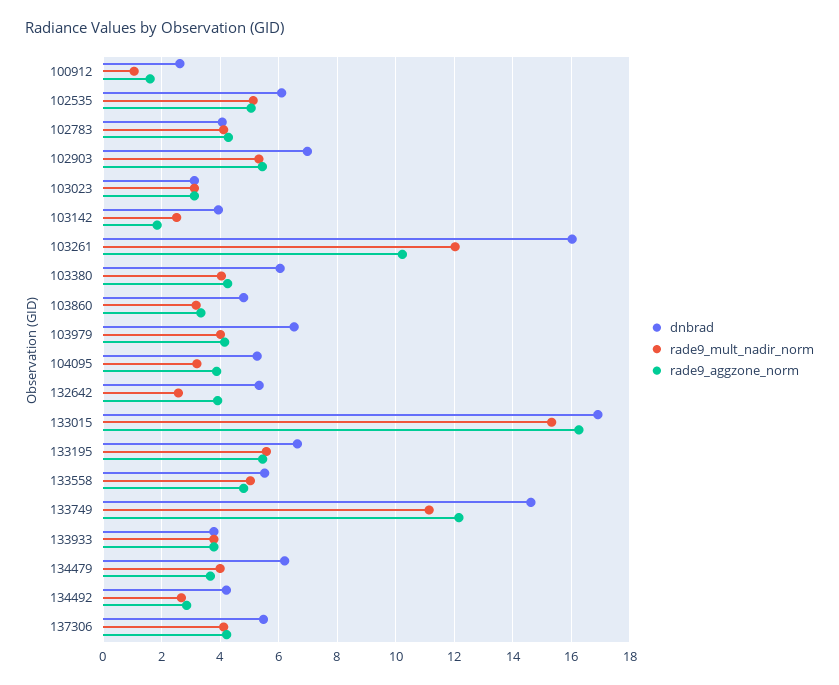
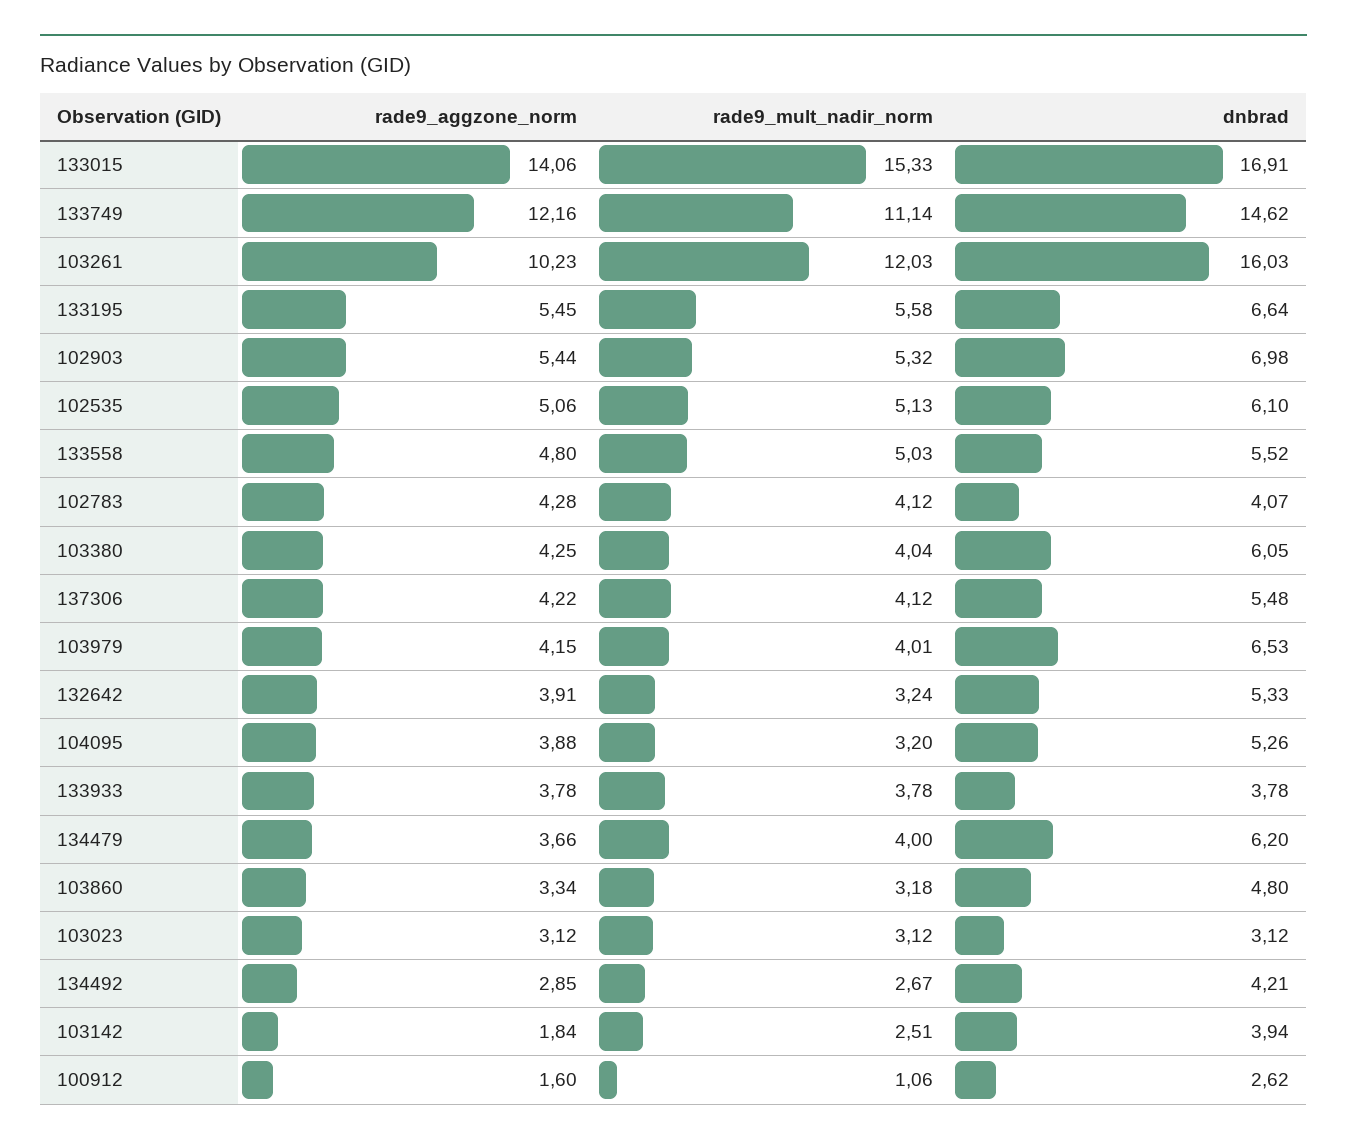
rade9_mult_nadir_norm, 132642: 2.5 -> 3.24
rade9_aggzone_norm, 133015: 16.25 -> 14.06

